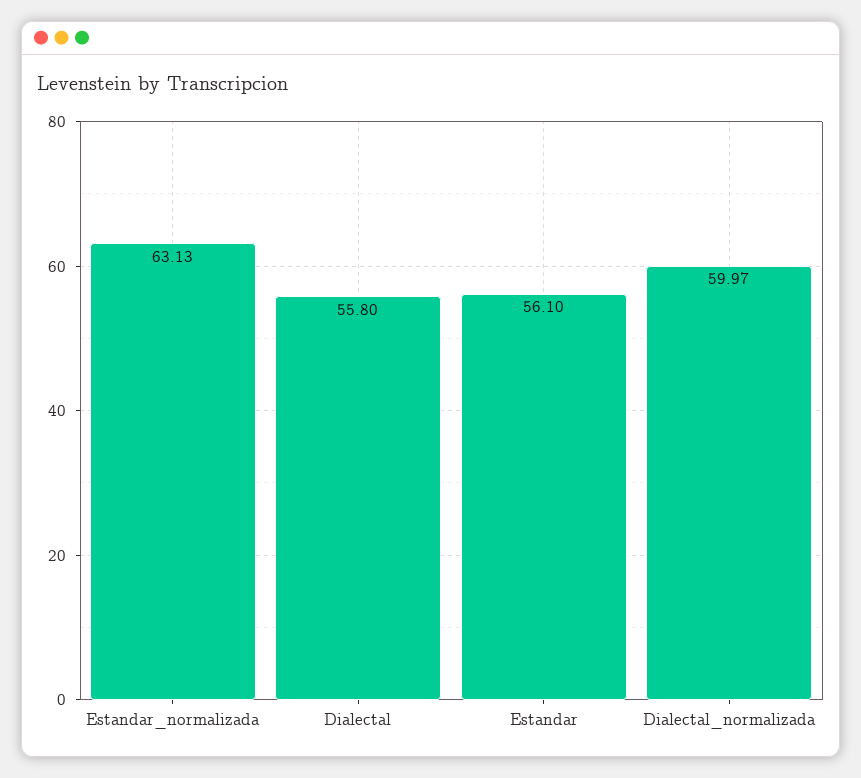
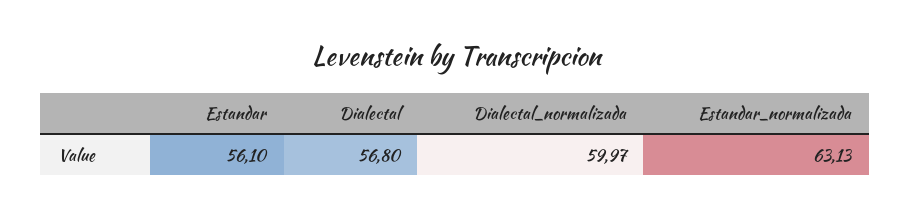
Dialectal: 55.8 -> 56.8

